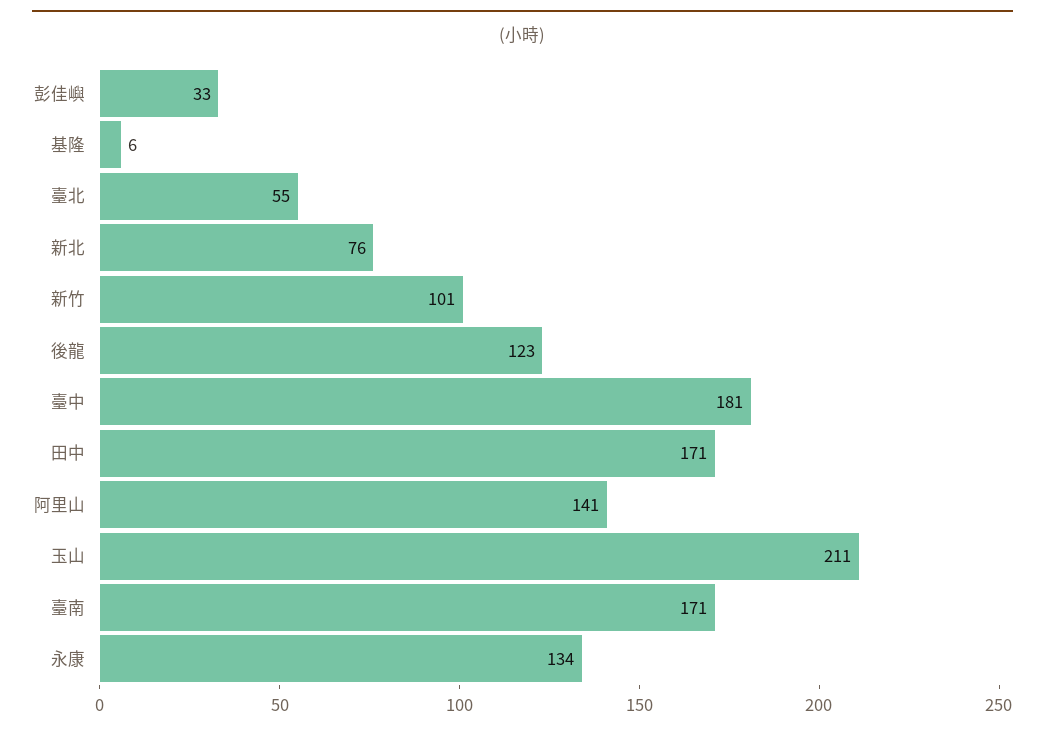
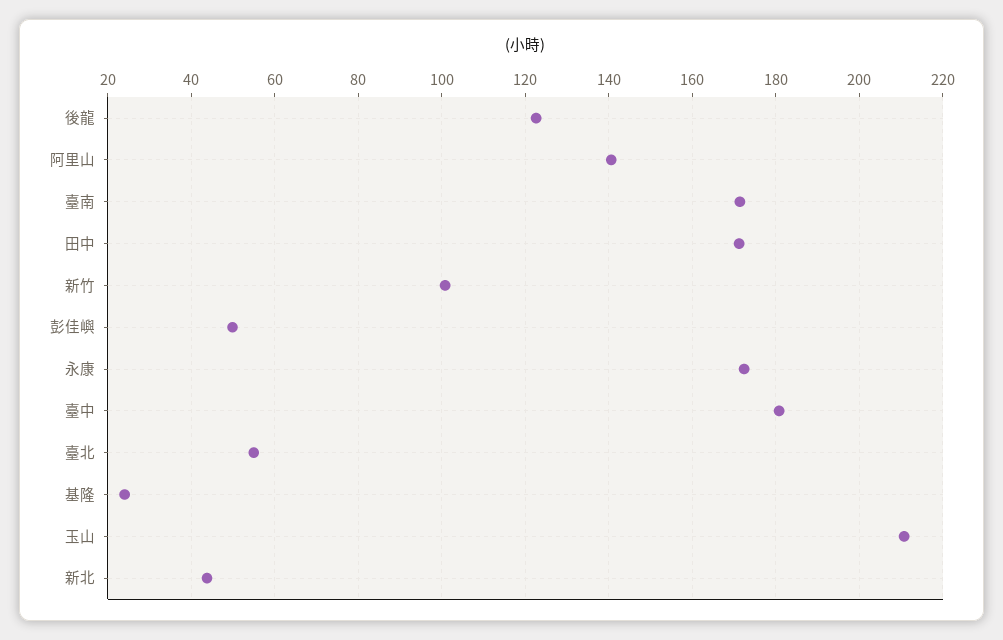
彭佳嶼: 33 -> 50
基隆: 6 -> 24
新北: 76 -> 44
永康: 134 -> 172

